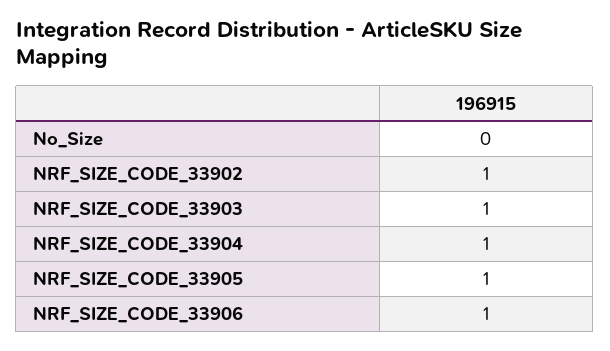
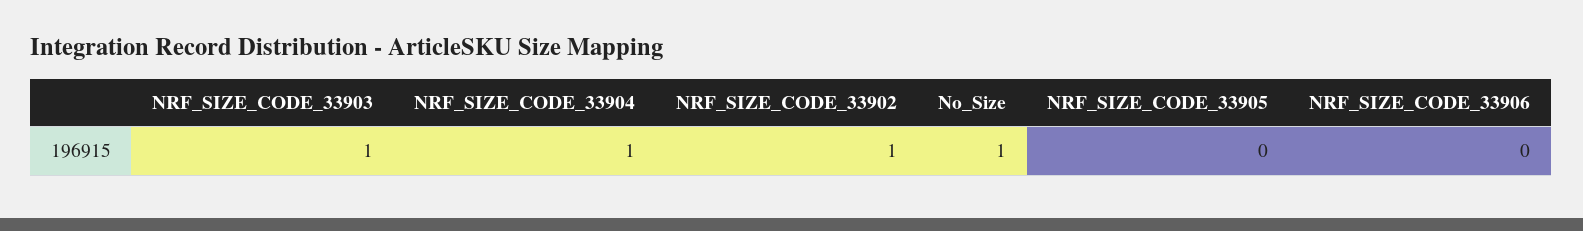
No_Size: 0 -> 1
NRF_SIZE_CODE_33905: 1 -> 0
NRF_SIZE_CODE_33906: 1 -> 0

